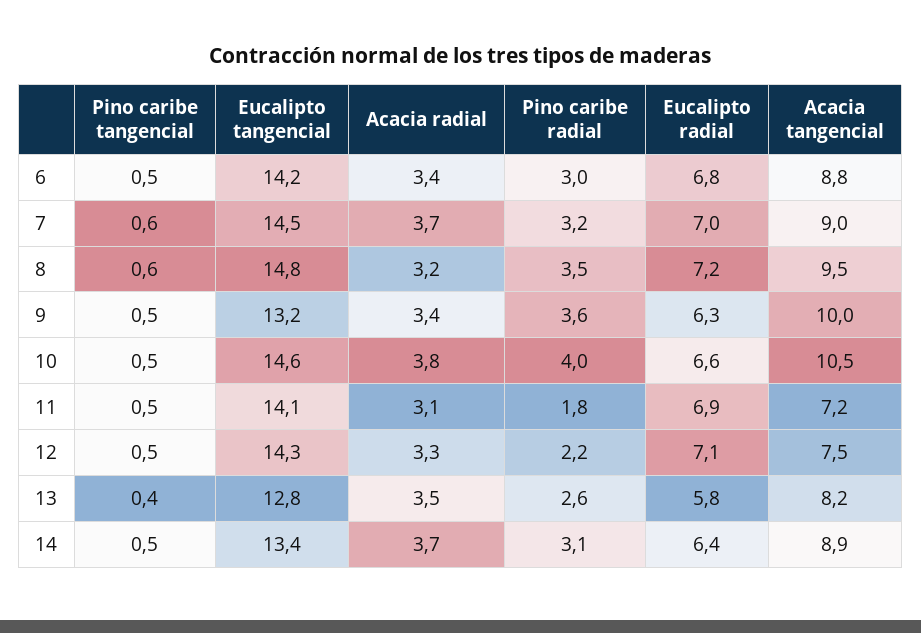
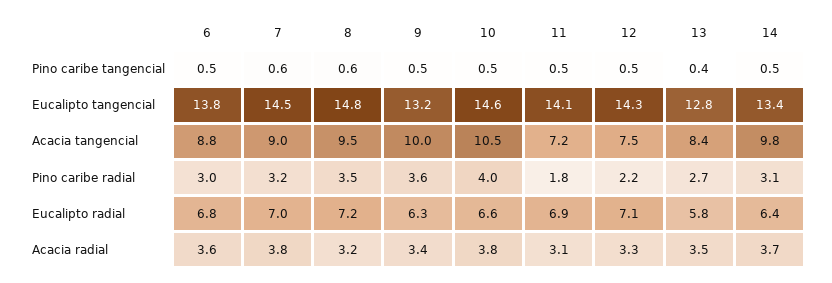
Eucalipto tangencial, 6: 14.2 -> 13.8
Acacia radial, 6: 3.4 -> 3.6
Acacia radial, 7: 3.7 -> 3.8
Pino caribe radial, 13: 2.6 -> 2.7
Acacia tangencial, 13: 8.2 -> 8.4
Acacia tangencial, 14: 8.9 -> 9.8

